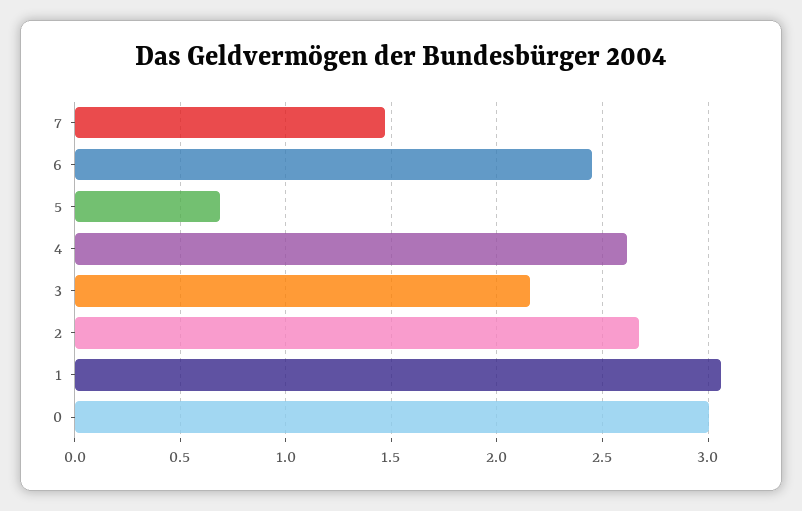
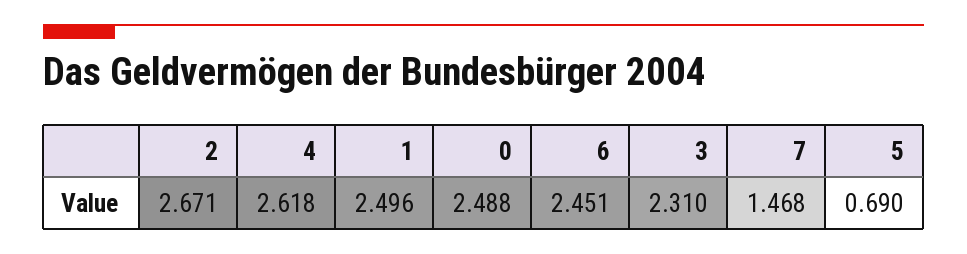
3: 2.15 -> 2.31
1: 3.05 -> 2.496
0: 3 -> 2.488

